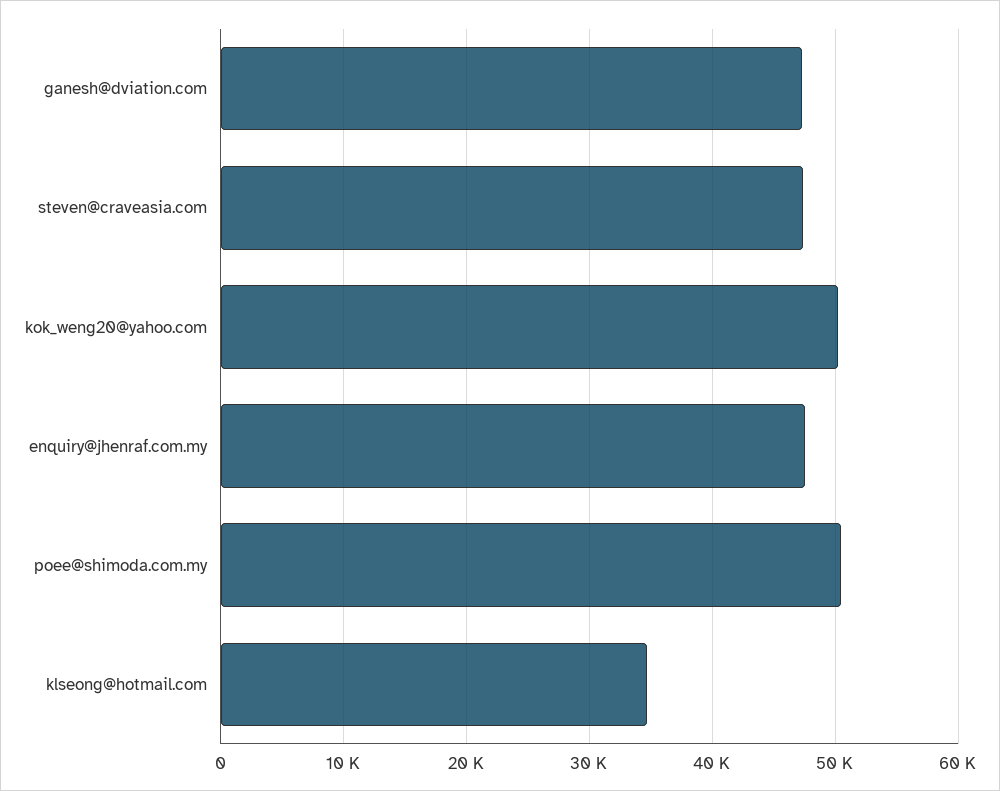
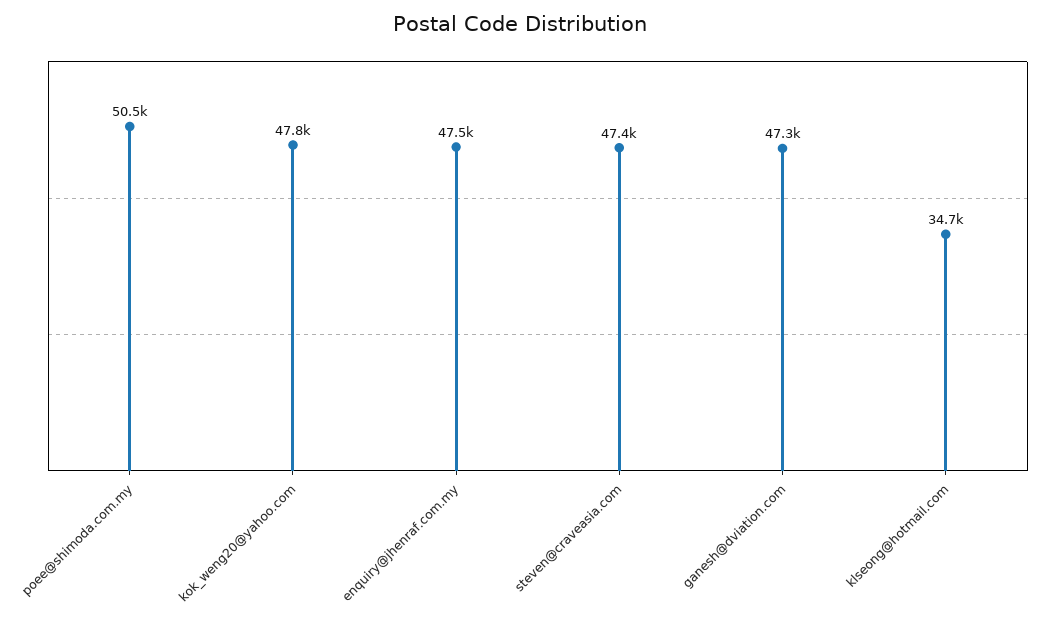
kok_weng20@yahoo.com: 50000 -> 47800

